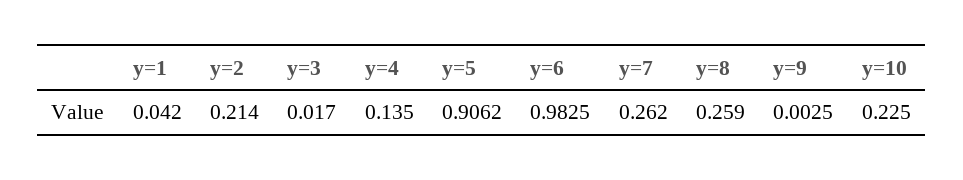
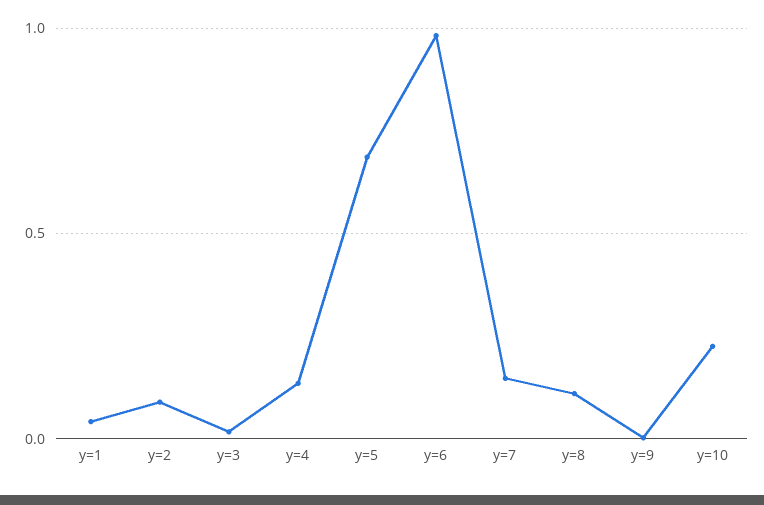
y=2: 0.214 -> 0.1
y=5: 0.9062 -> 0.7
y=7: 0.262 -> 0.15
y=8: 0.259 -> 0.1

